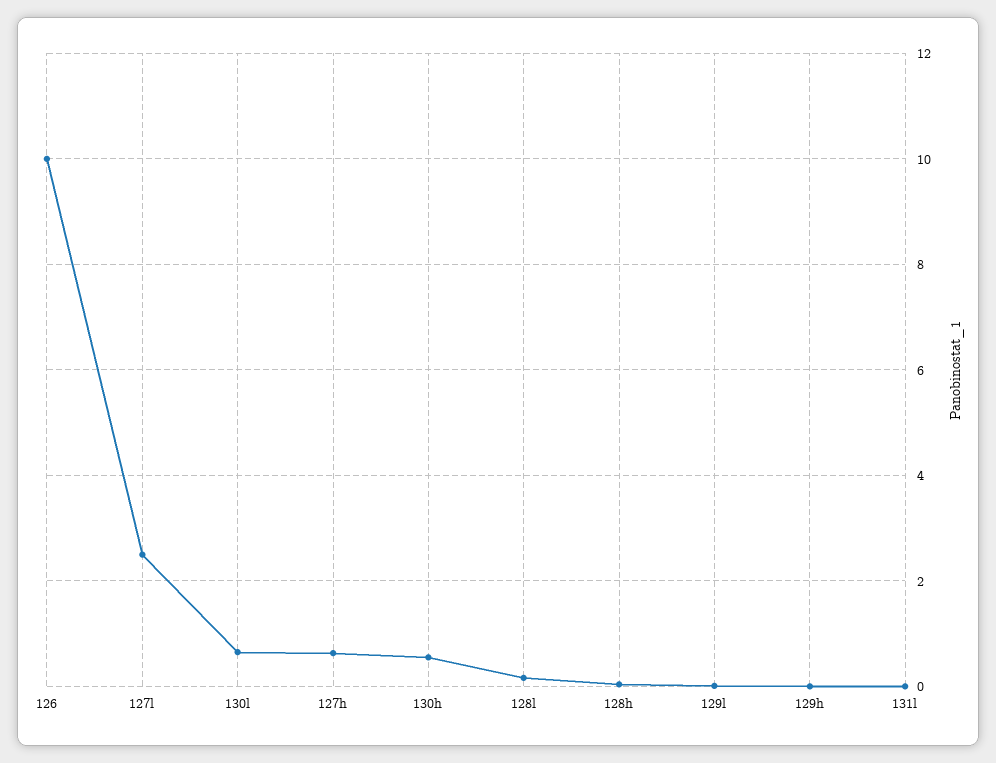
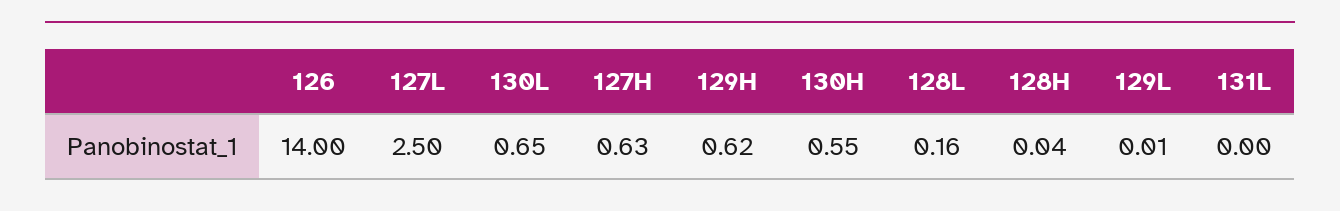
126: 10 -> 14
129h: 0 -> 0.62

